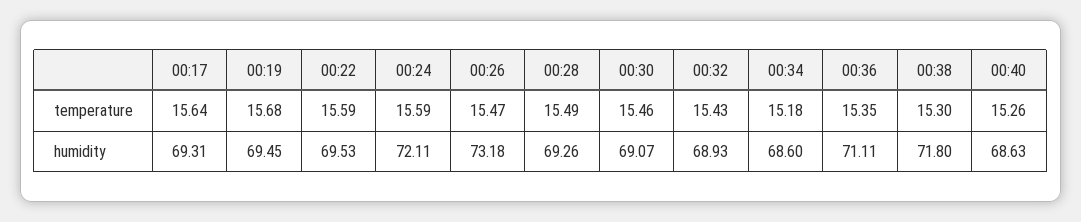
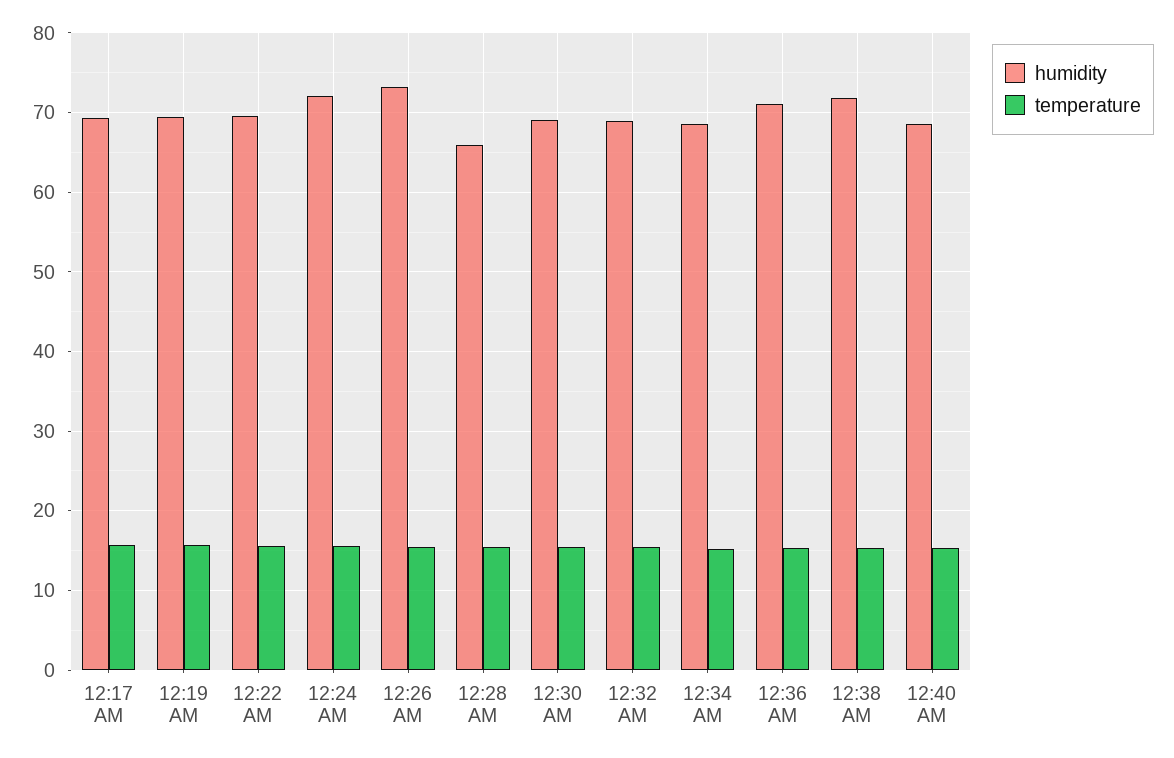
humidity, 00:28: 69.26 -> 66

